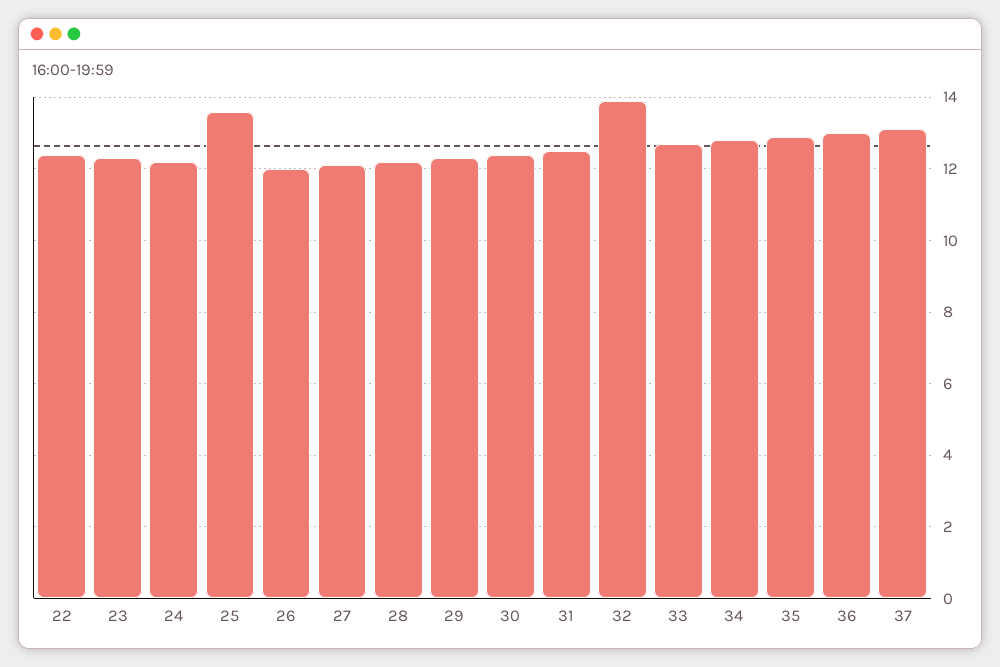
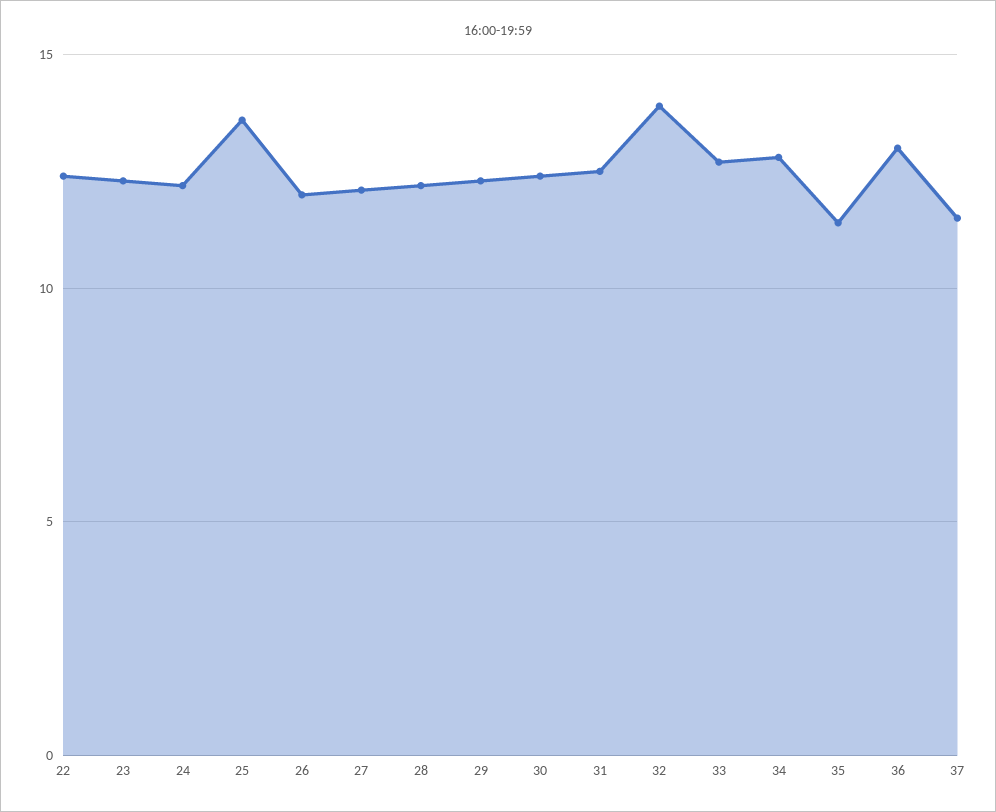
35: 13 -> 11.5
37: 13 -> 11.5

